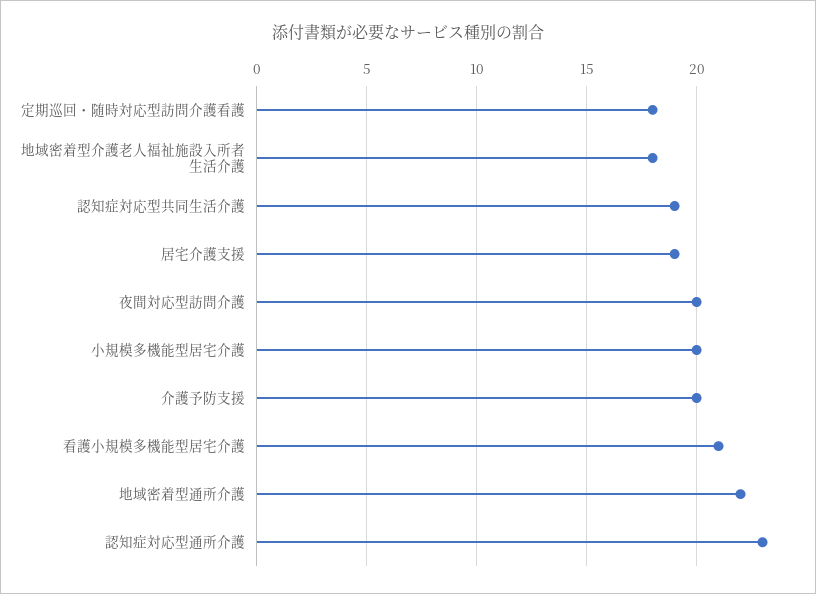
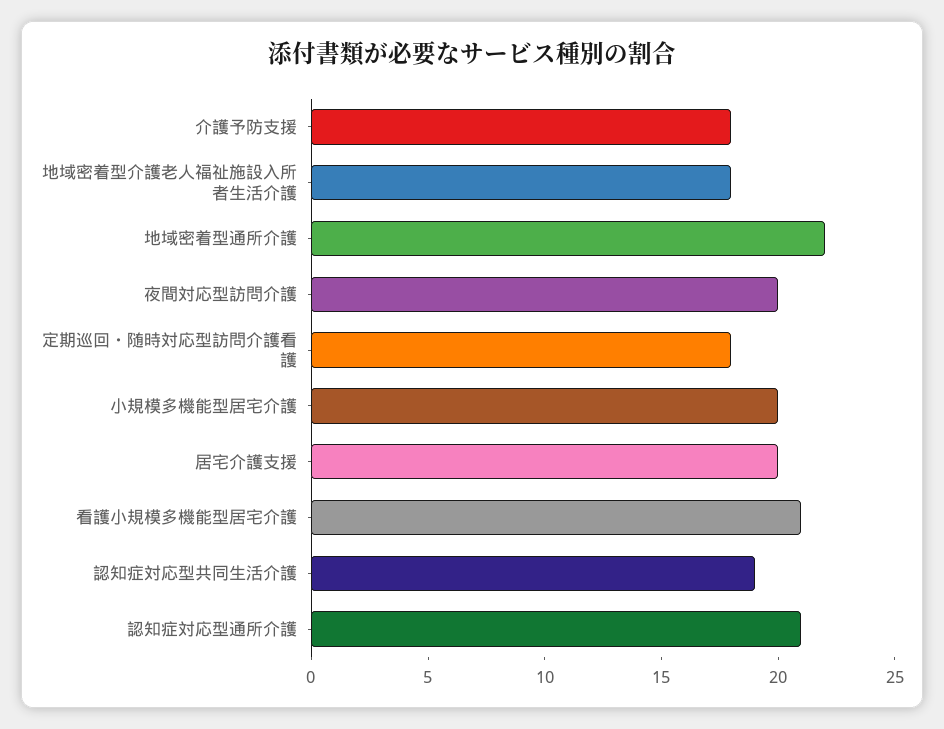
居宅介護支援: 19 -> 20
介護予防支援: 20 -> 18
認知症対応型通所介護: 23 -> 21

